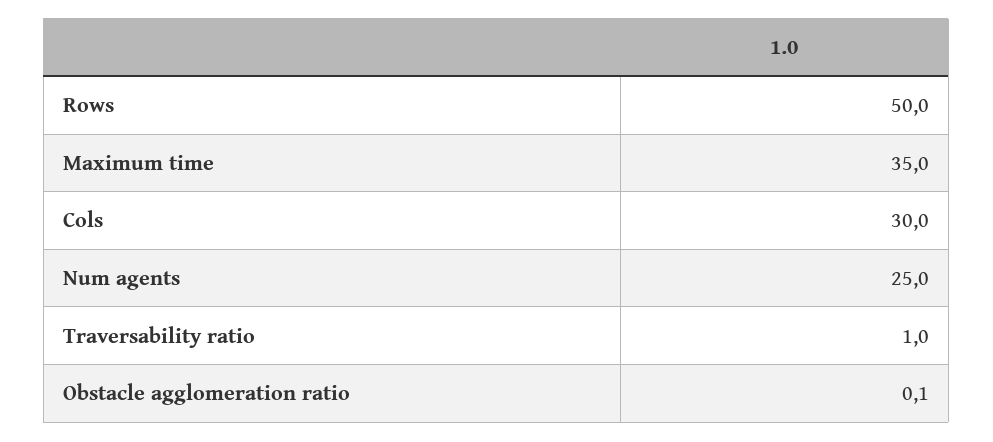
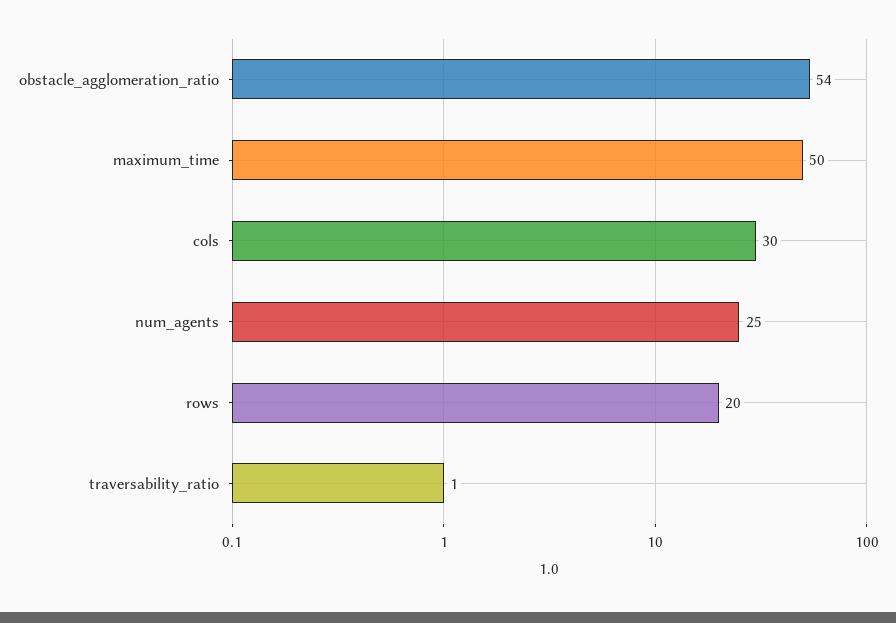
Rows: 50 -> 20
Maximum time: 35 -> 50
Obstacle agglomeration ratio: 0.1 -> 54

